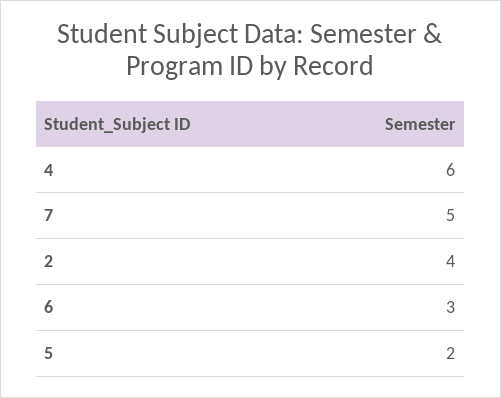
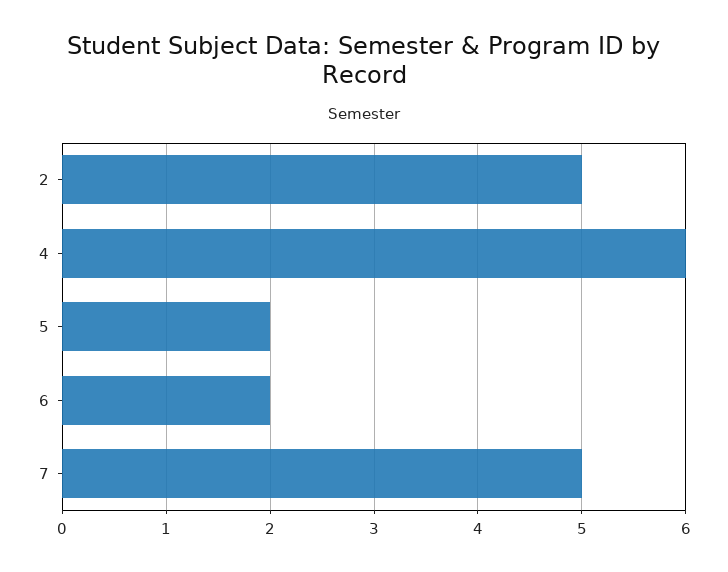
2: 4 -> 5
6: 3 -> 2

